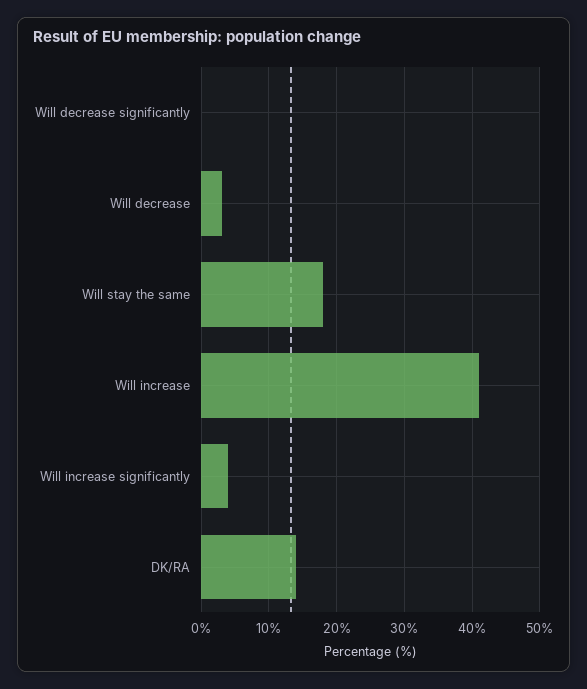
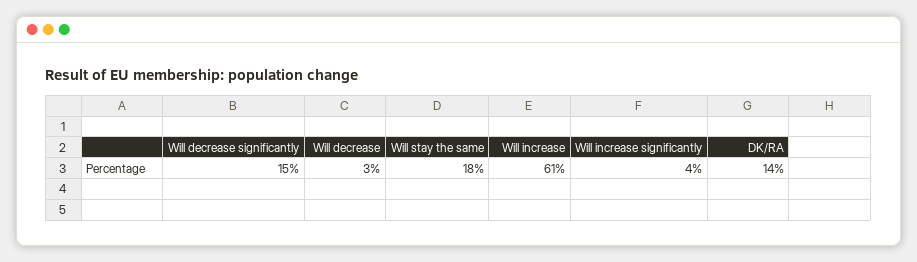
Will decrease significantly: 0 -> 15
Will increase: 41 -> 61

